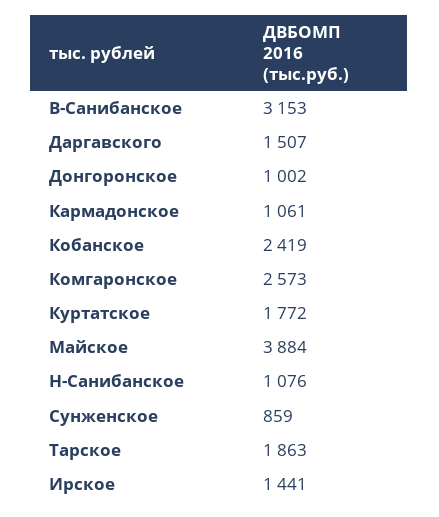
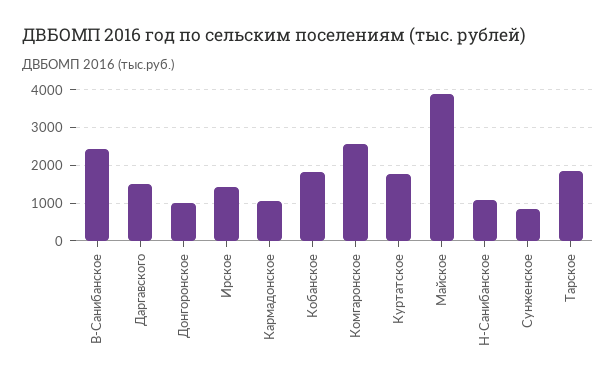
В-Санибанское: 3153 -> 2400
Кобанское: 2419 -> 1800

